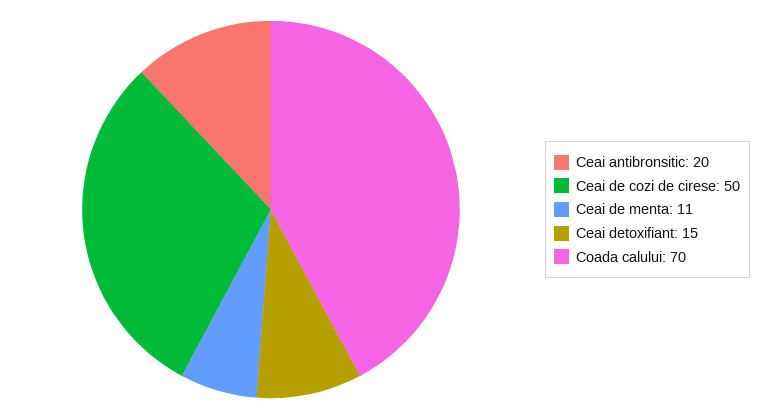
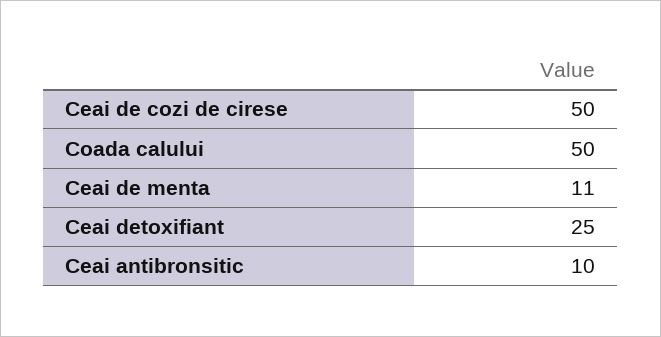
Ceai antibronsitic: 20 -> 10
Ceai detoxifiant: 15 -> 25
Coada calului: 70 -> 50

